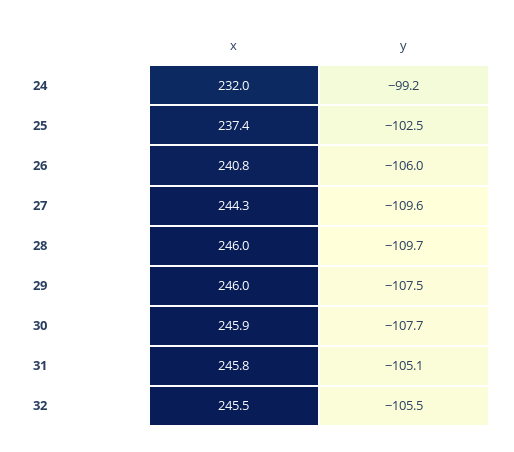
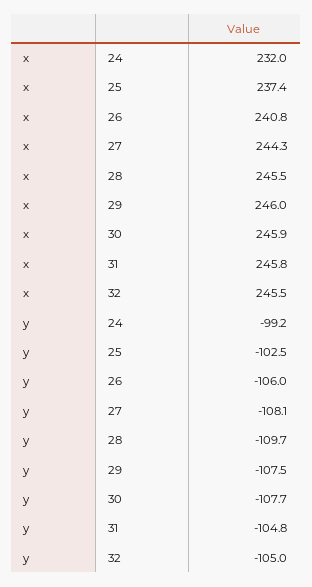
y, 27: -109.6 -> -108.1
x, 28: 246 -> 245.5
y, 31: -105.1 -> -104.8
y, 32: -105.5 -> -105

